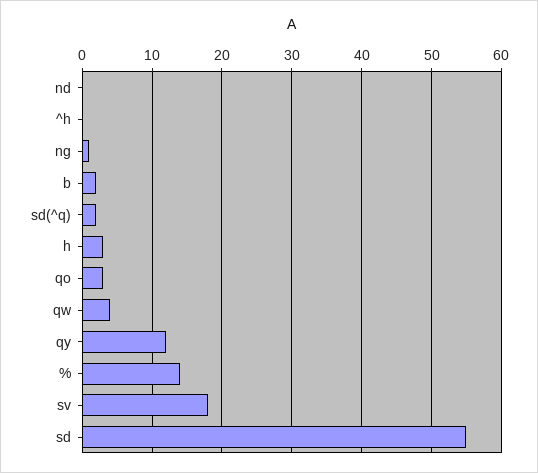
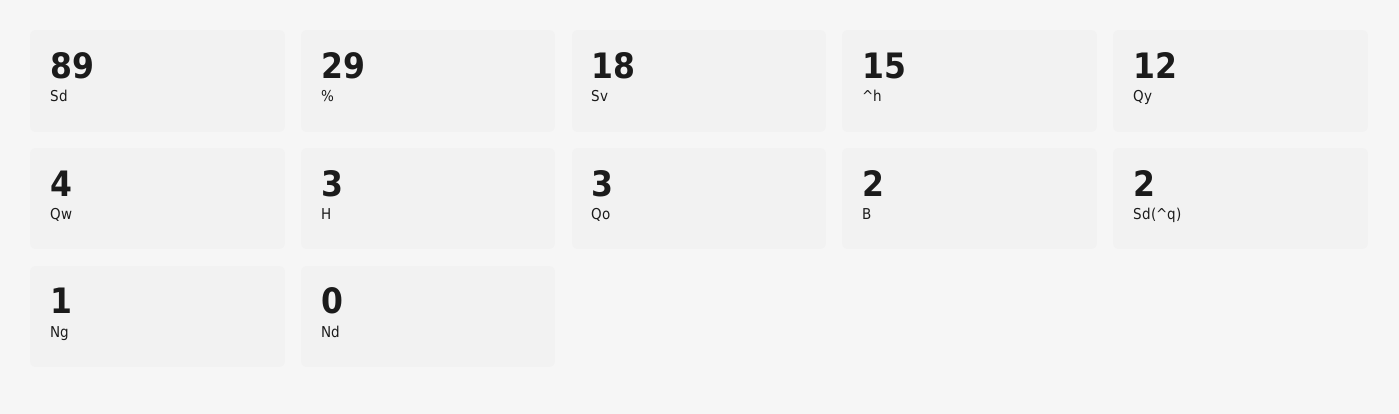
^h: 0 -> 15
%: 14 -> 29
sd: 55 -> 89

